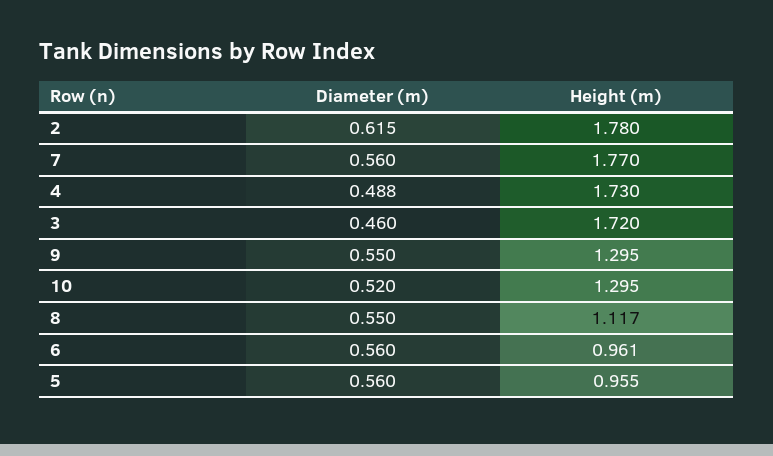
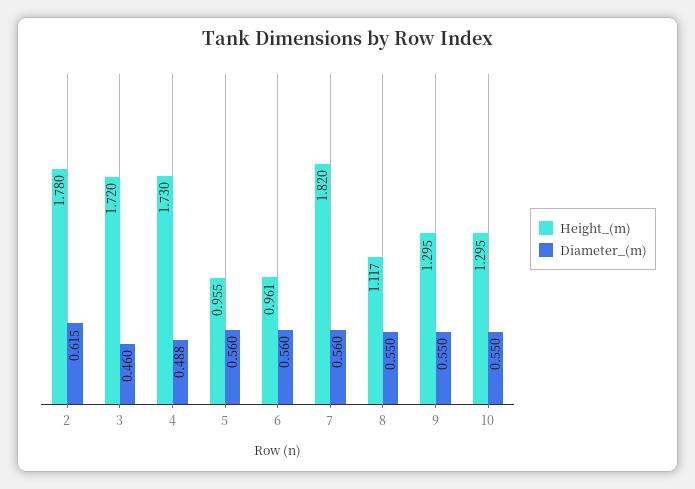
Height (m), 7: 1.77 -> 1.82
Diameter (m), 10: 0.52 -> 0.55

